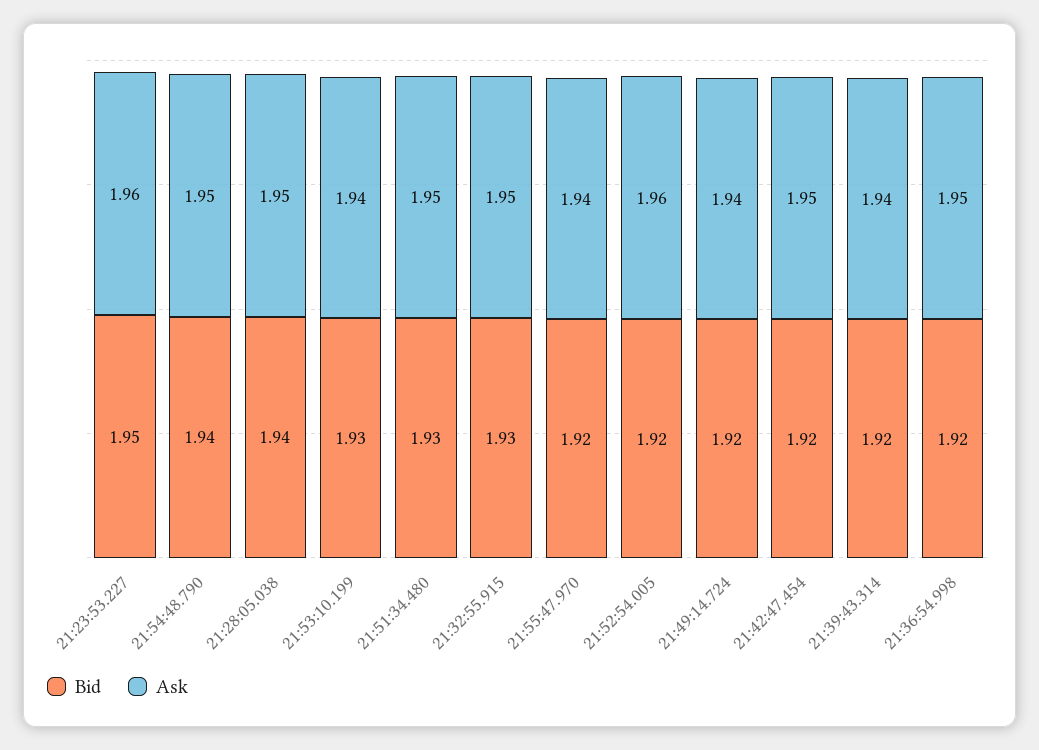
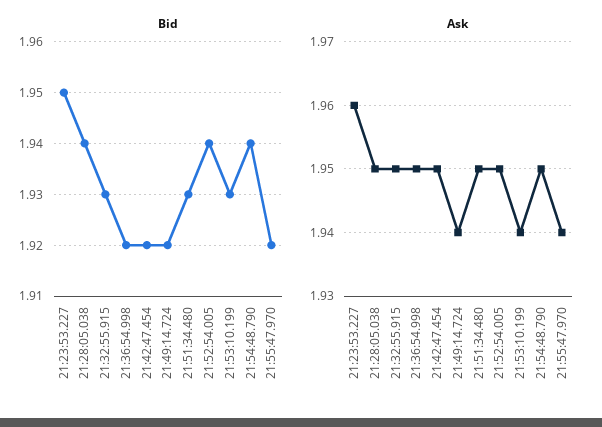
Bid, 21:52:54.005: 1.92 -> 1.94
Ask, 21:52:54.005: 1.96 -> 1.95
Bid, 21:39:43.314: 1.92 -> none
Ask, 21:39:43.314: 1.94 -> none

